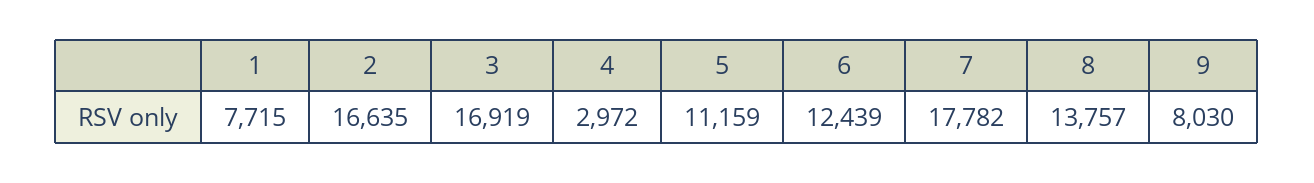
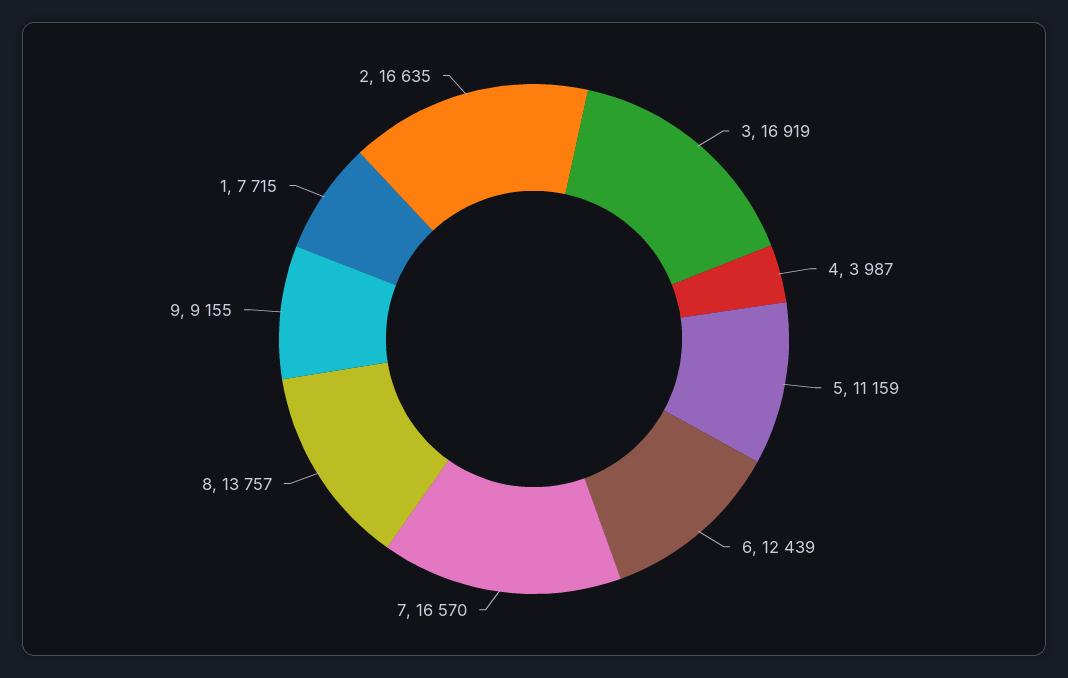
4: 2972 -> 3987
7: 17782 -> 16570
9: 8030 -> 9155

